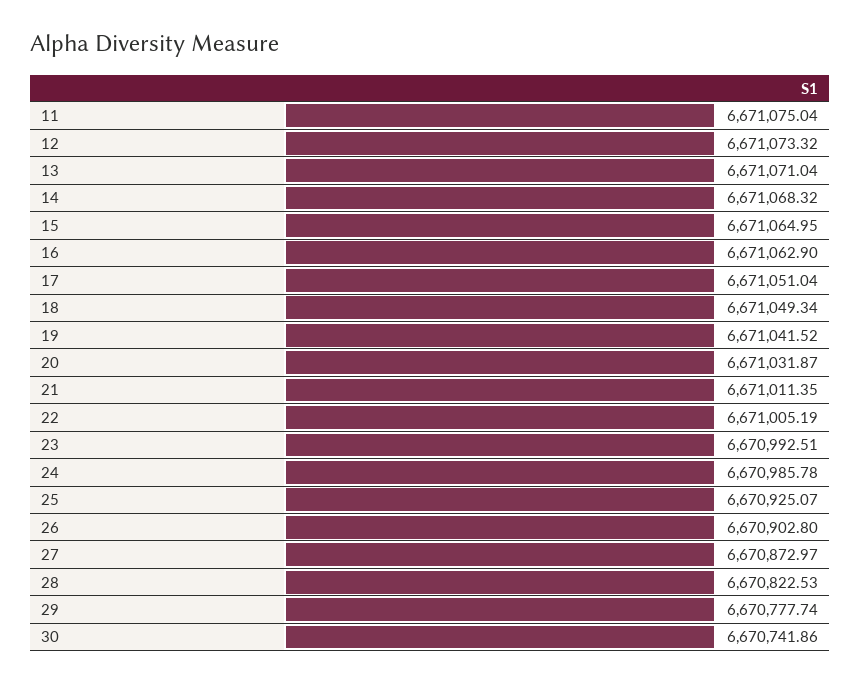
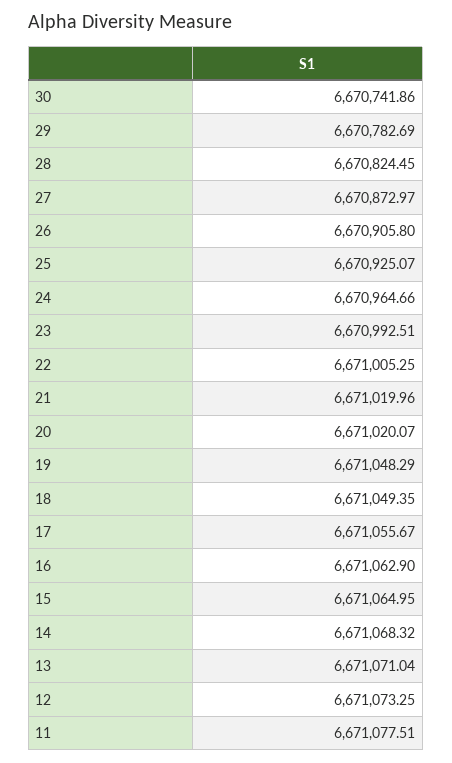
11: 6671075.04 -> 6671077.51
12: 6671073.32 -> 6671073.25
17: 6671051.04 -> 6671055.67
18: 6671049.34 -> 6671049.35
19: 6671041.52 -> 6671048.29
20: 6671031.87 -> 6671020.07
21: 6671011.35 -> 6671019.96
22: 6671005.19 -> 6671005.25
24: 6670985.78 -> 6670964.66
26: 6670902.8 -> 6670905.8
28: 6670822.53 -> 6670824.45
29: 6670777.74 -> 6670782.69

